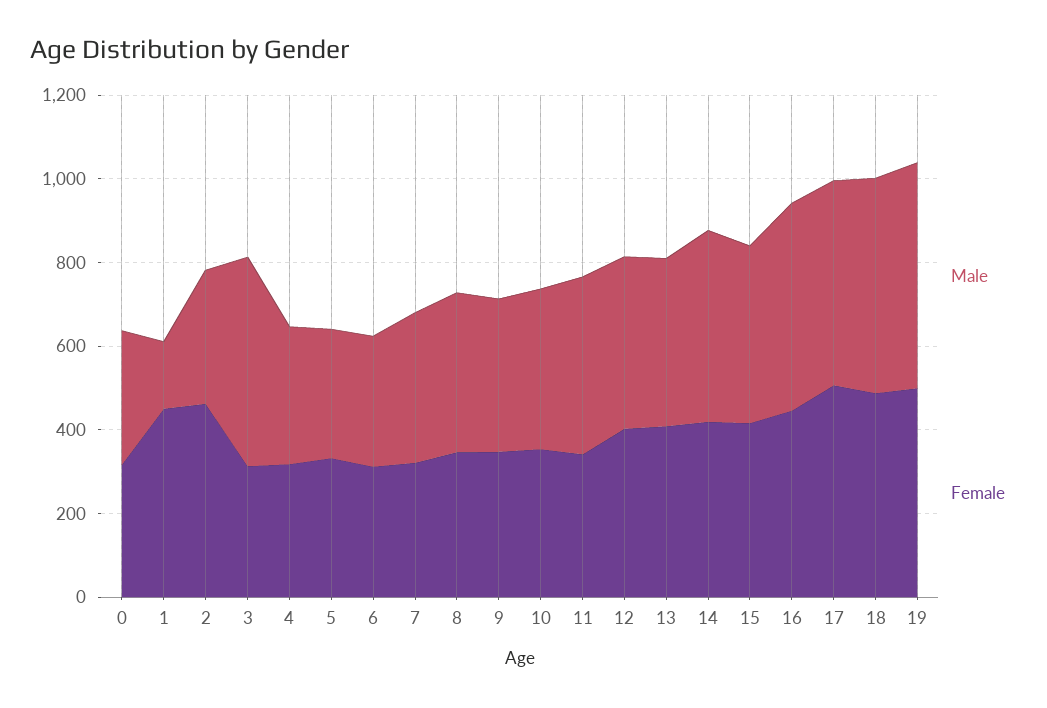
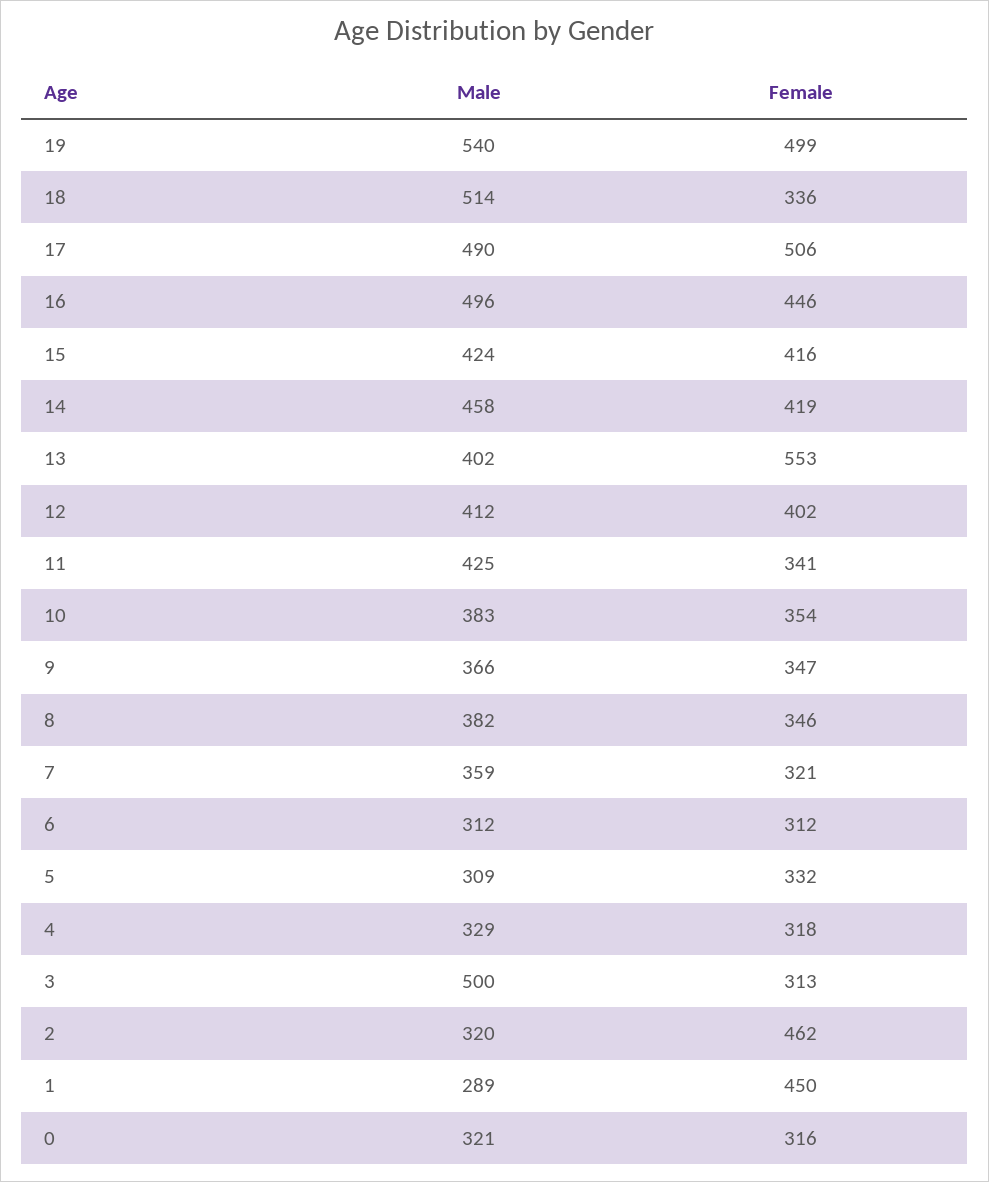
Male, 1: 150 -> 289
Female, 13: 400 -> 553
Female, 18: 500 -> 336

